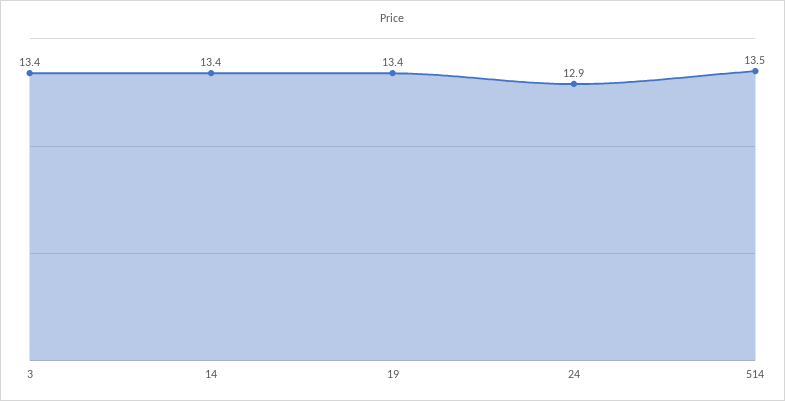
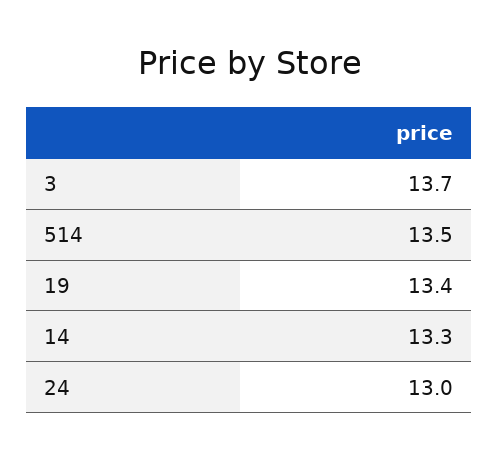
3: 13.4 -> 13.7
14: 13.4 -> 13.3
24: 12.9 -> 13

